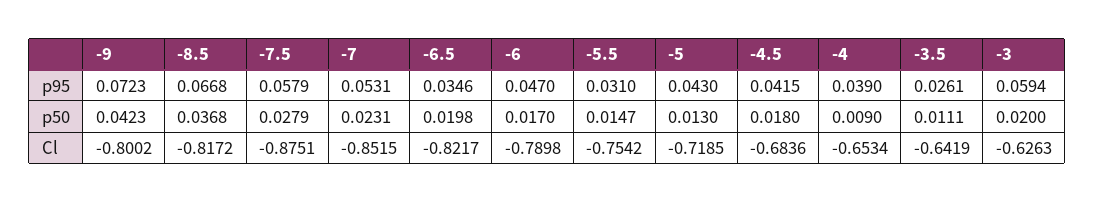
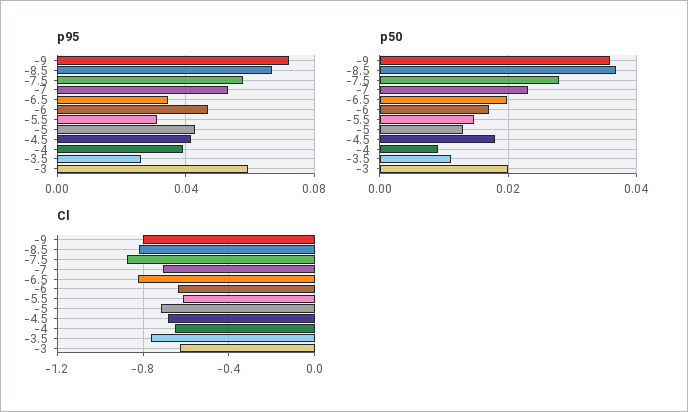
p50, -9: 0.0423 -> 0.036
Cl, -7: -0.8515 -> -0.7
Cl, -6: -0.7898 -> -0.65
Cl, -5.5: -0.7542 -> -0.6
Cl, -3.5: -0.6419 -> -0.75

